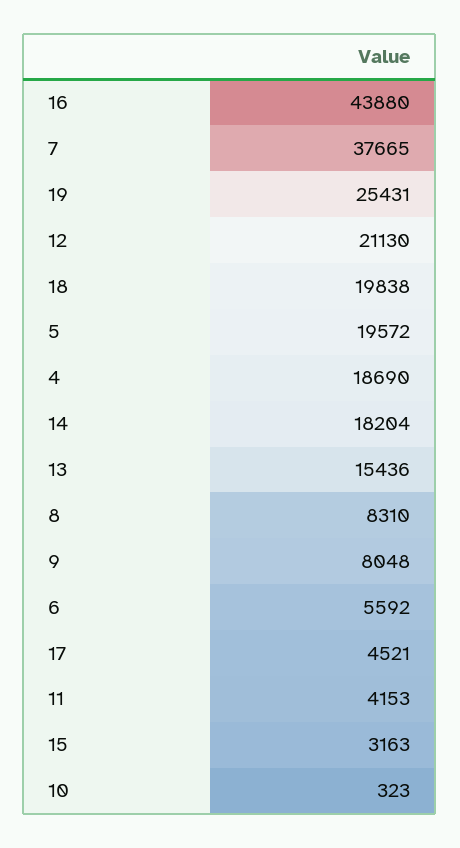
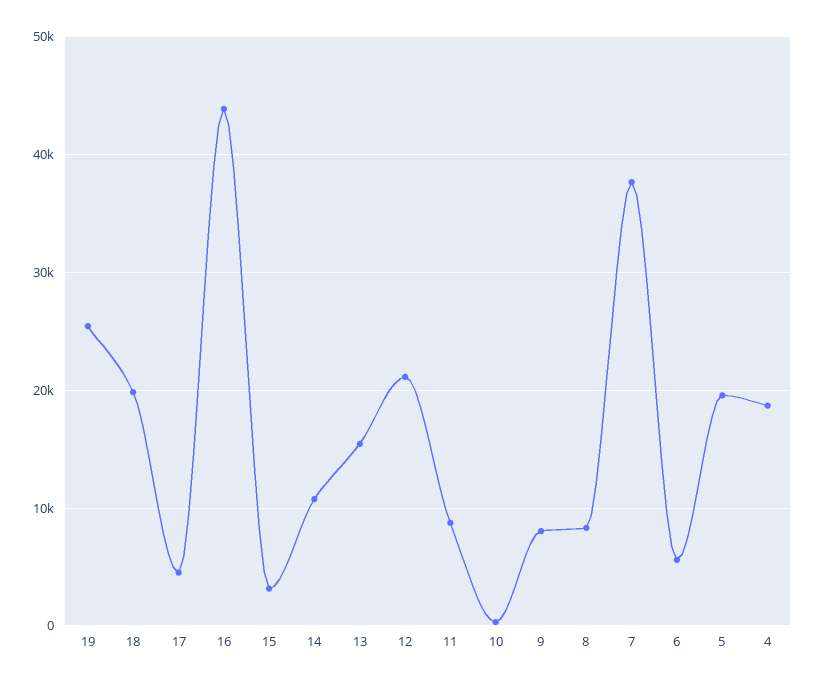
14: 18204 -> 11000
11: 4153 -> 9000

